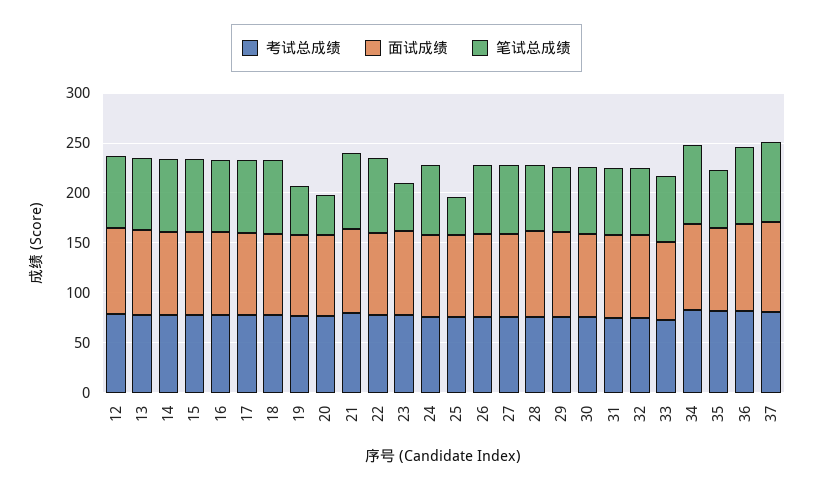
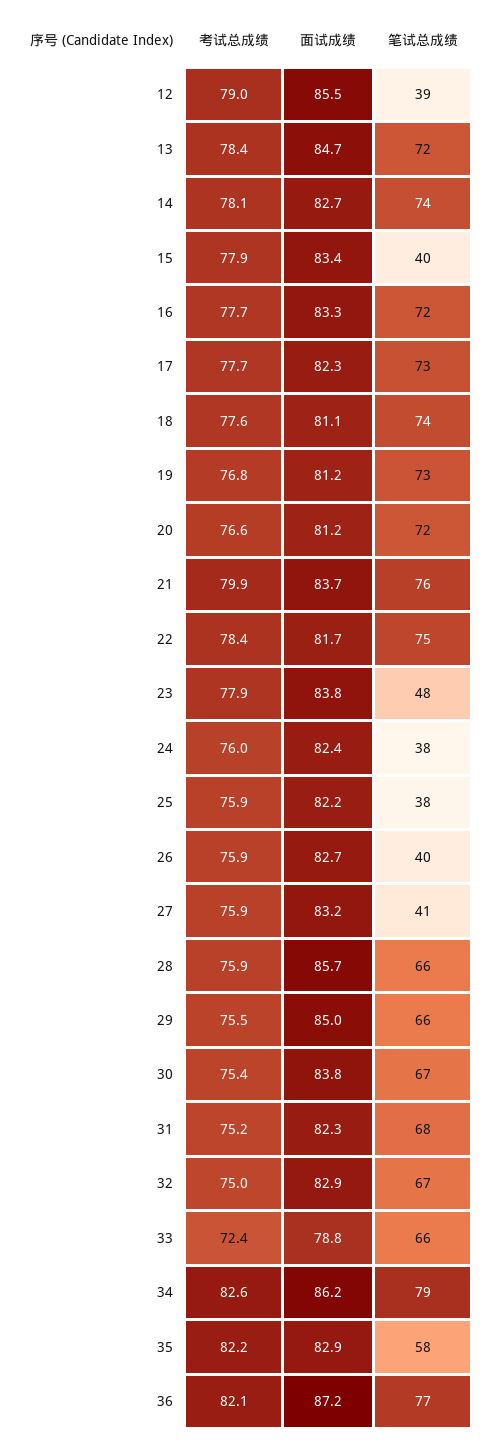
笔试总成绩, 12: 70 -> 39
笔试总成绩, 15: 70 -> 40
笔试总成绩, 19: 50 -> 73
笔试总成绩, 20: 40 -> 72
笔试总成绩, 24: 70 -> 38
笔试总成绩, 26: 70 -> 40
笔试总成绩, 27: 70 -> 41
考试总成绩, 37: 80 -> none
面试成绩, 37: 90 -> none
笔试总成绩, 37: 80 -> none

